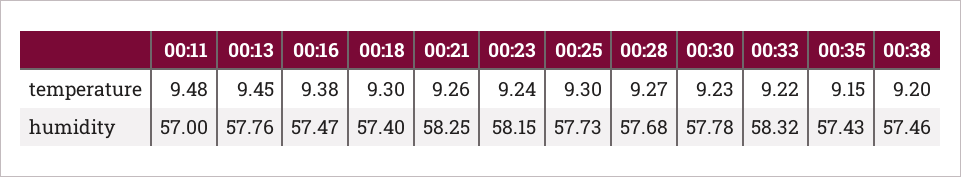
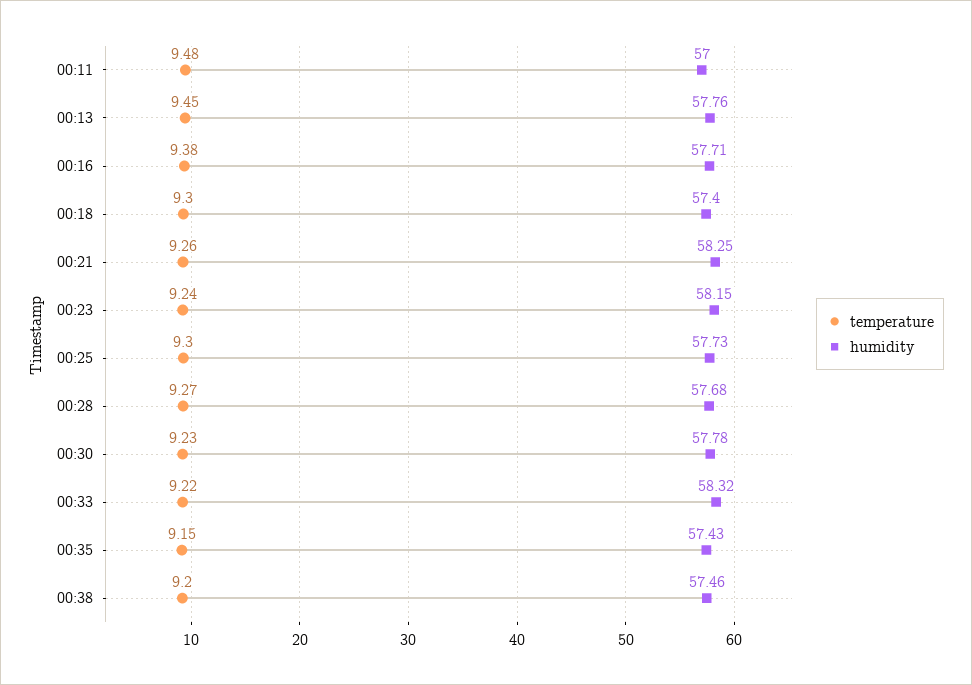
humidity, 00:16: 57.47 -> 57.71

